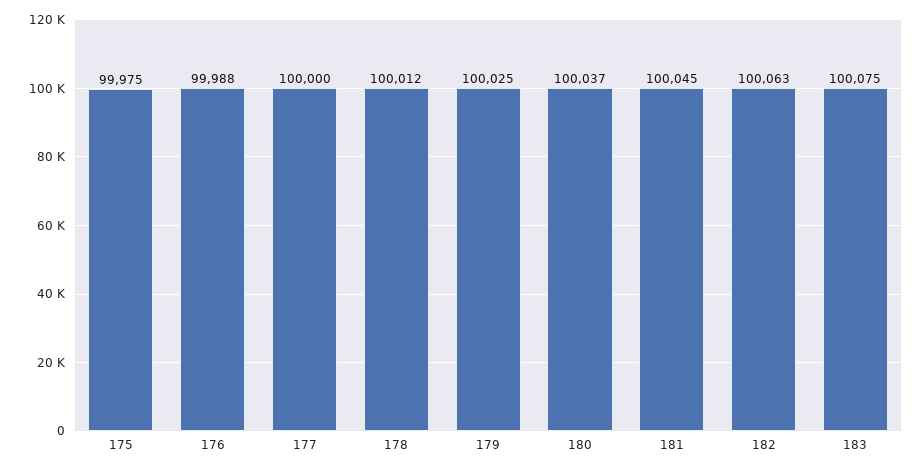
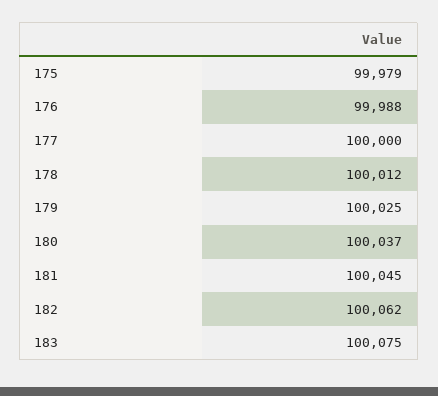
175: 99975 -> 99979
182: 100063 -> 100062

